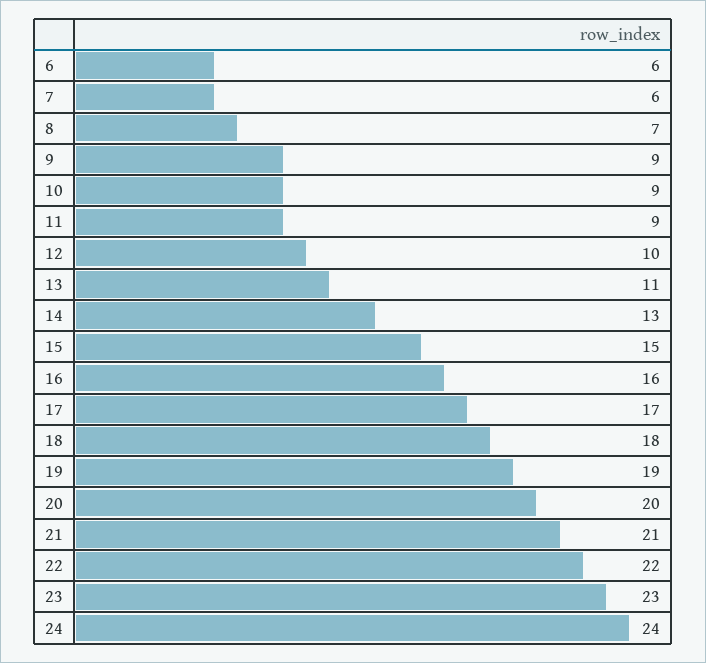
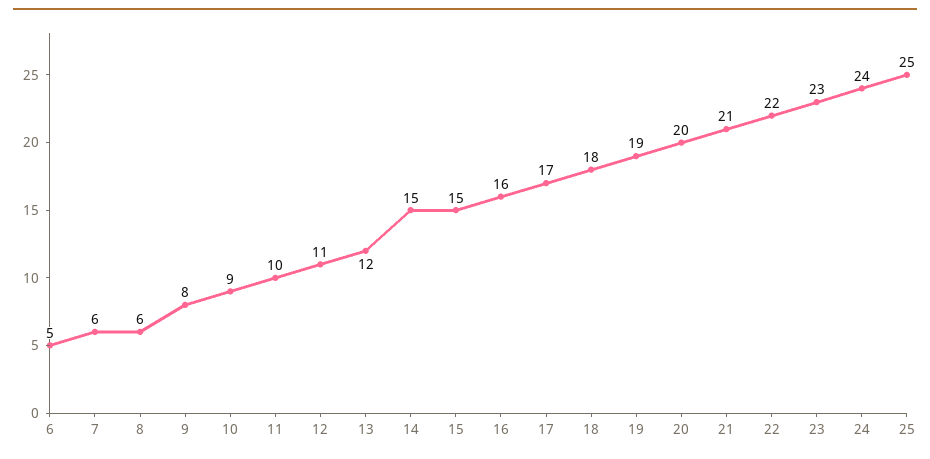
6: 6 -> 5
8: 7 -> 6
9: 9 -> 8
11: 9 -> 10
12: 10 -> 11
13: 11 -> 12
14: 13 -> 15
25: none -> 25

